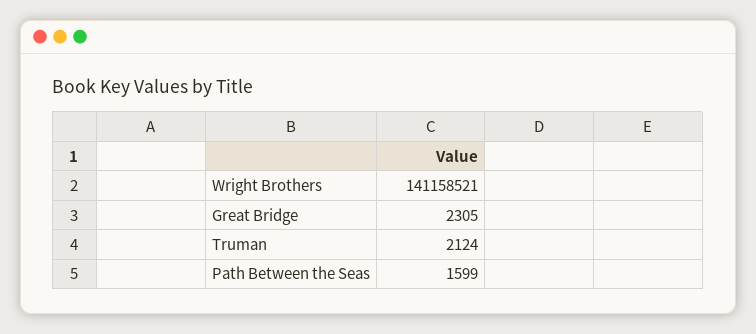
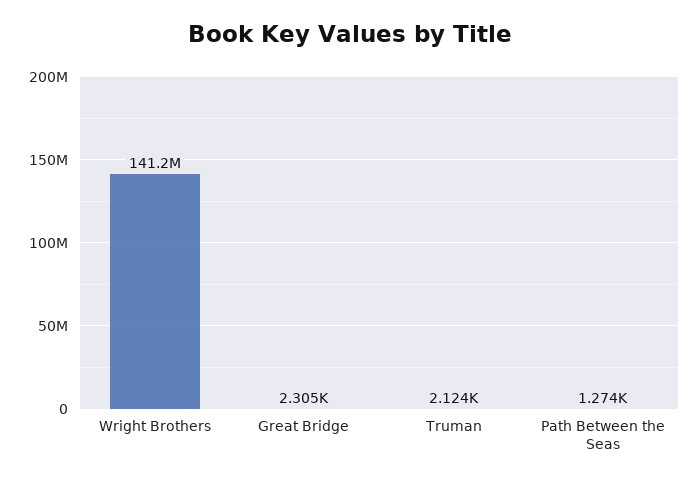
Path Between the Seas: 1599 -> 1274

